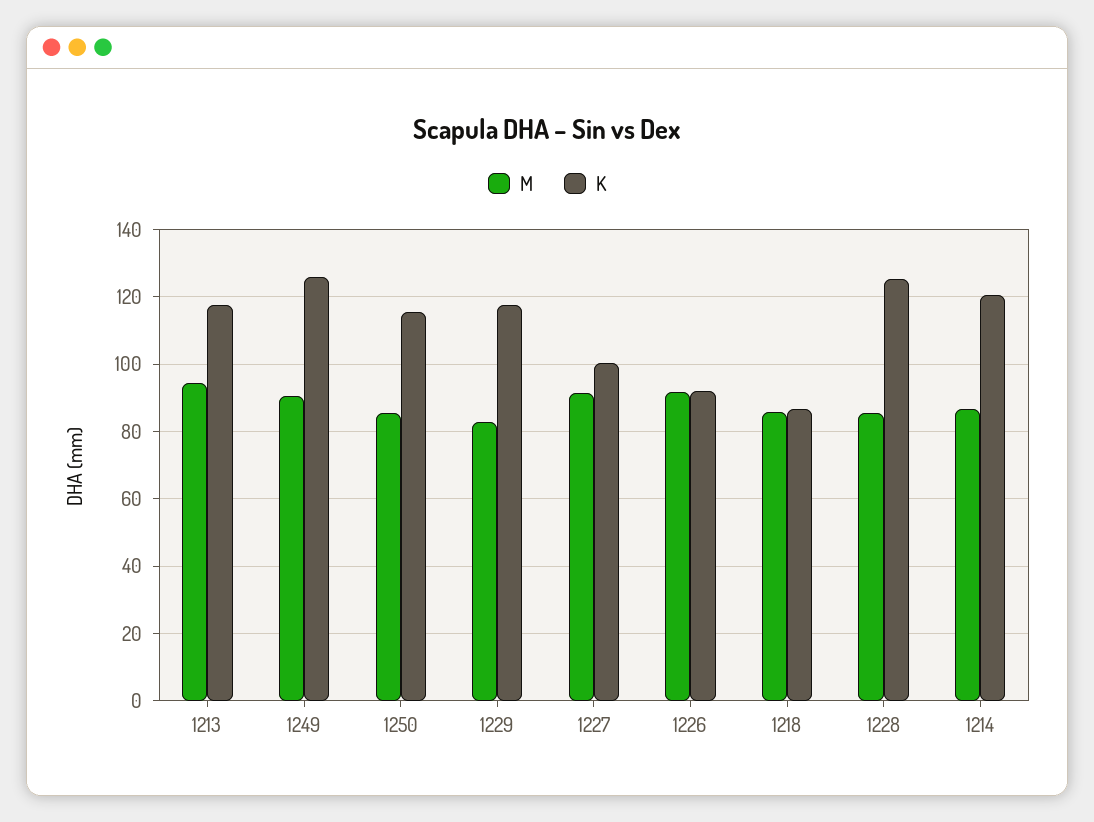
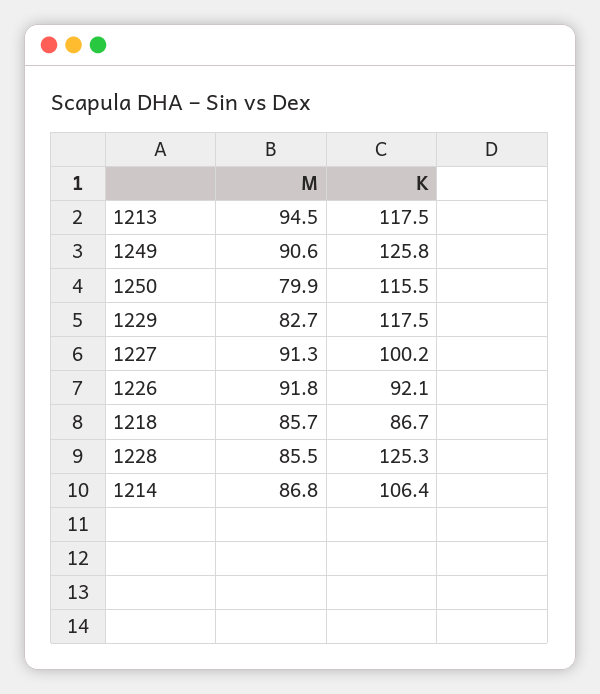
M, 1250: 86 -> 79.9
K, 1214: 120 -> 106.4

